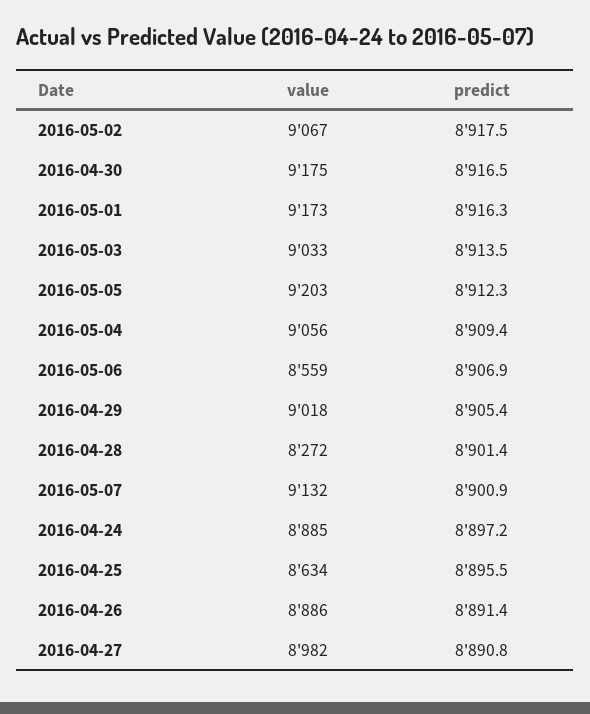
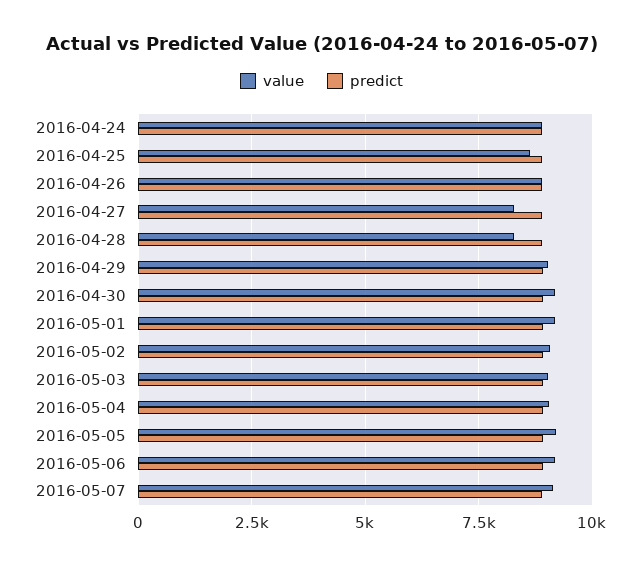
value, 2016-05-06: 8559 -> 9250
value, 2016-04-27: 8982 -> 8250

